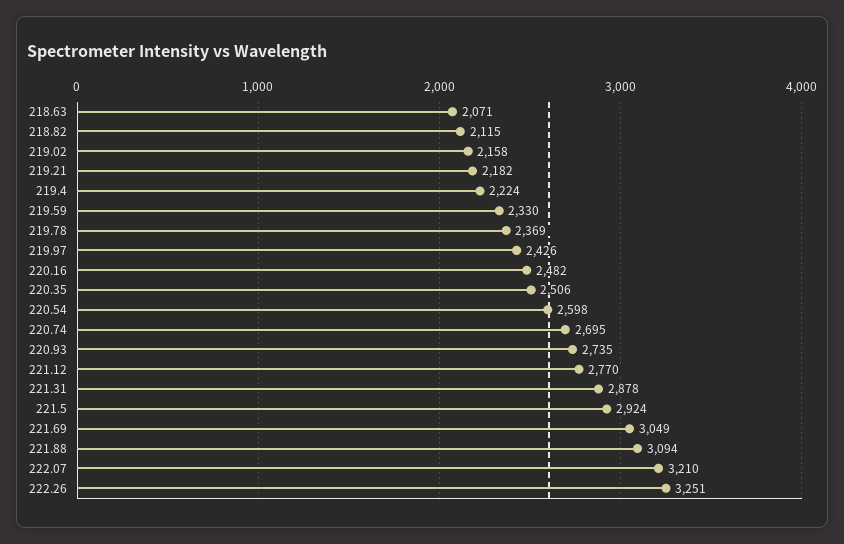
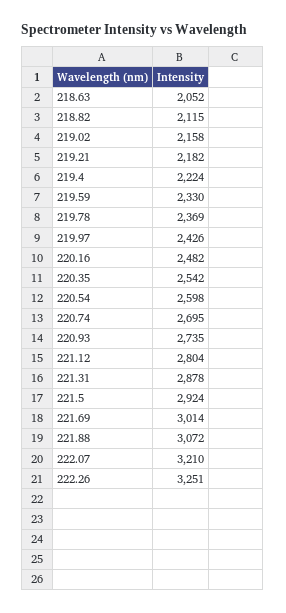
218.63: 2071 -> 2052
220.35: 2506 -> 2542
221.12: 2770 -> 2804
221.69: 3049 -> 3014
221.88: 3094 -> 3072

